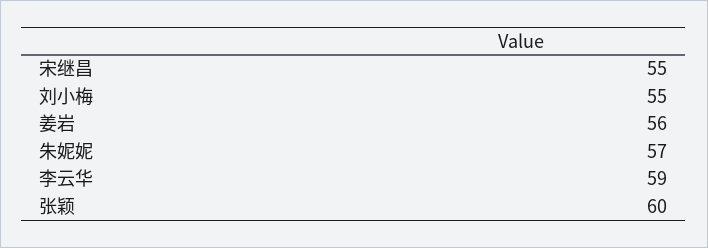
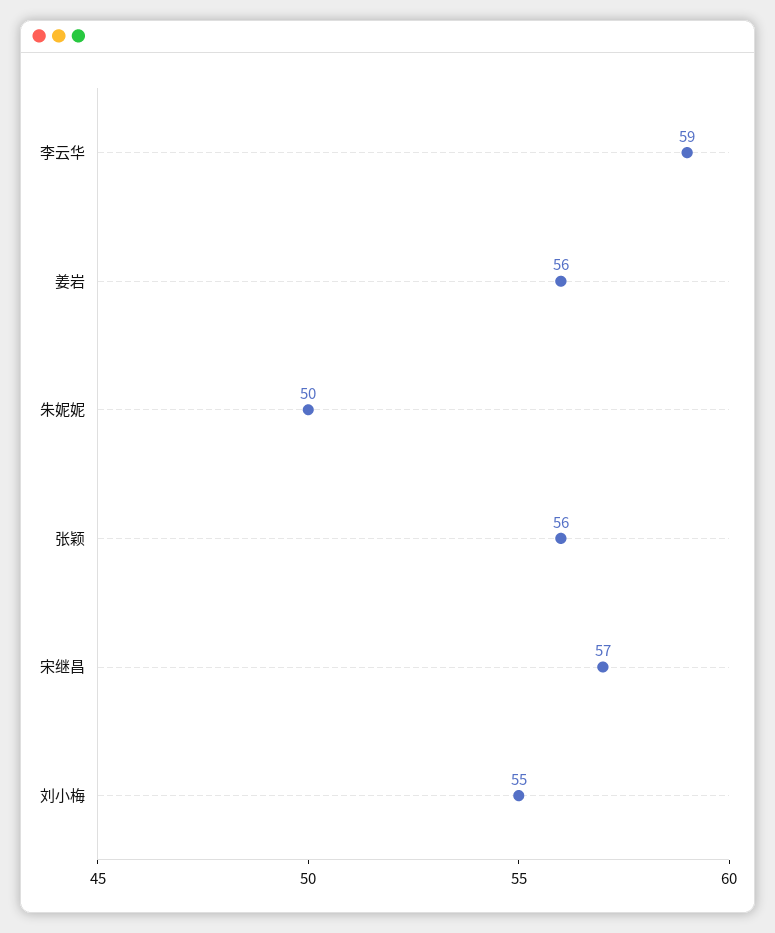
宋继昌: 55 -> 57
朱妮妮: 57 -> 50
张颖: 60 -> 56

